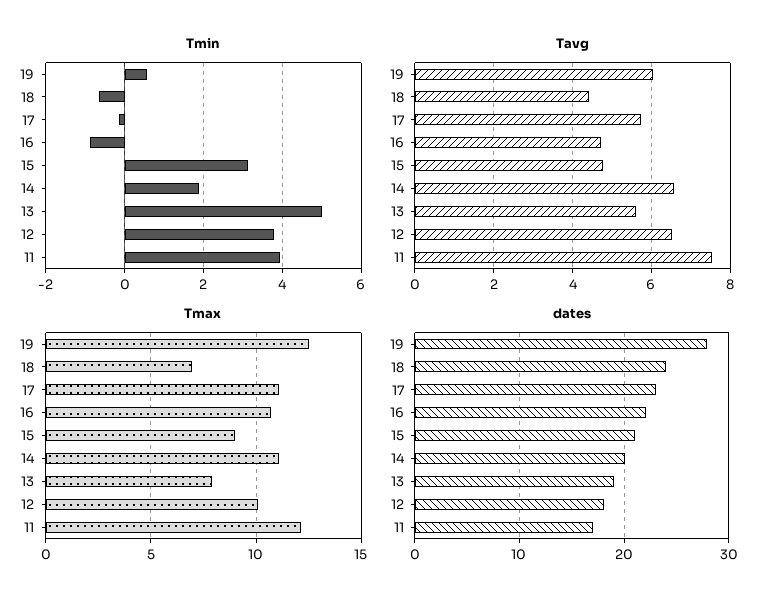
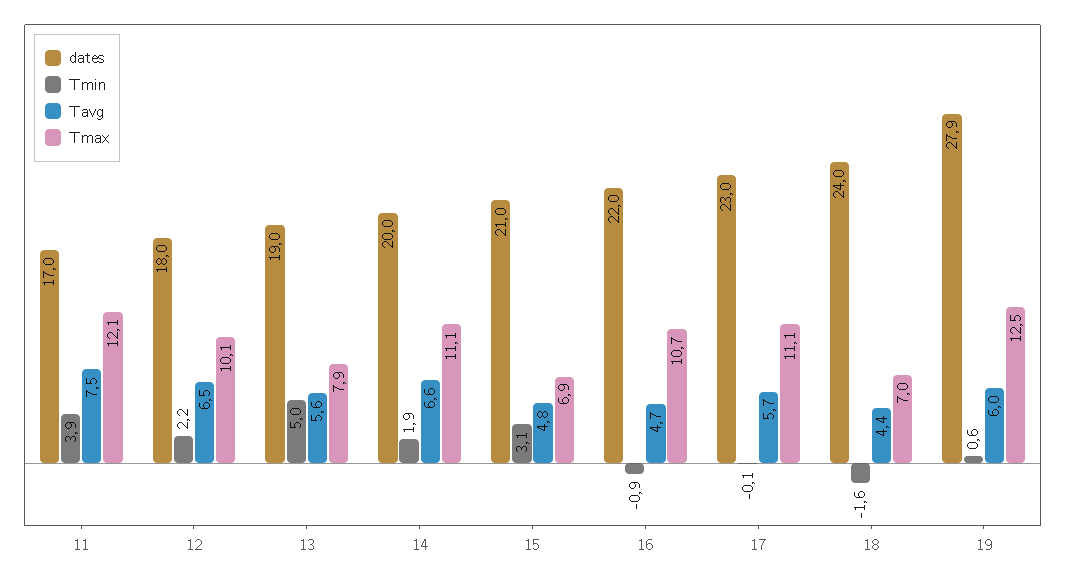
Tmin, 18: -0.6 -> -1.6
Tmin, 12: 3.8 -> 2.2
Tmax, 15: 9 -> 6.9

